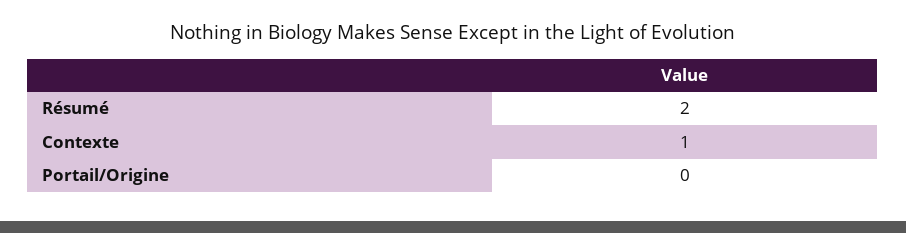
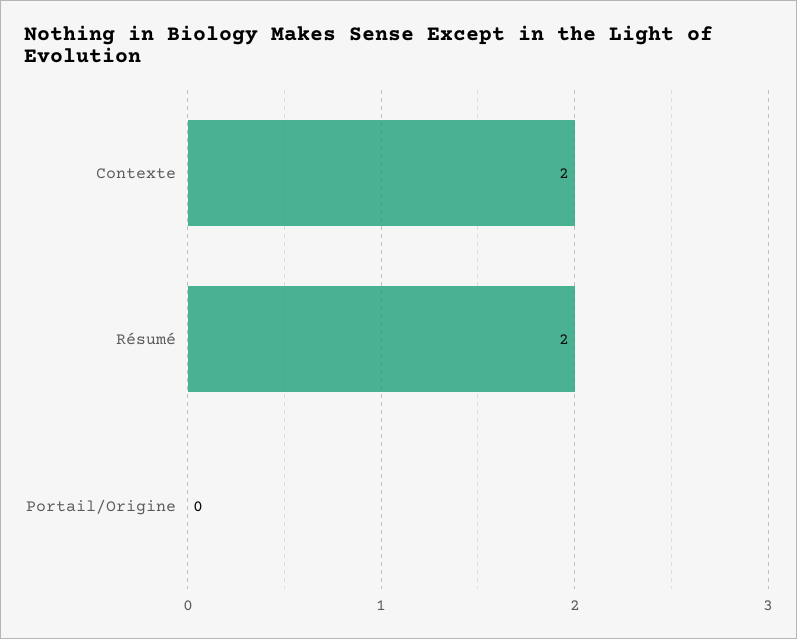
Contexte: 1 -> 2

